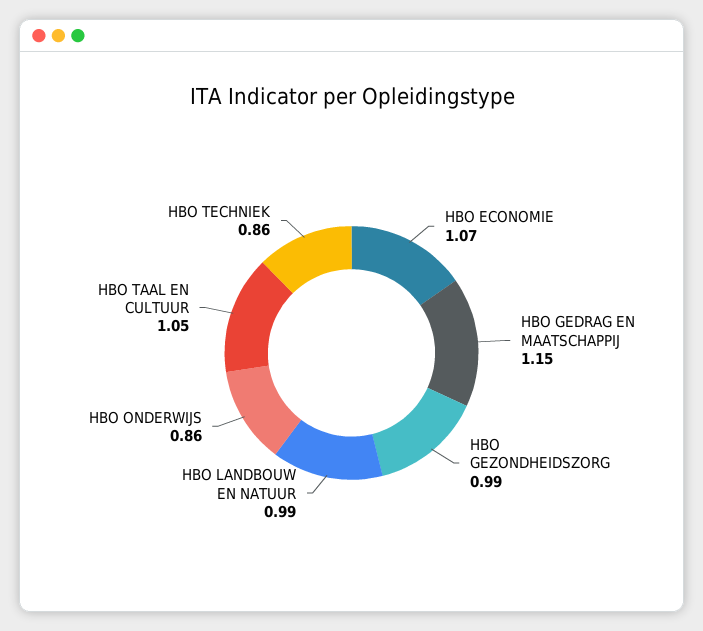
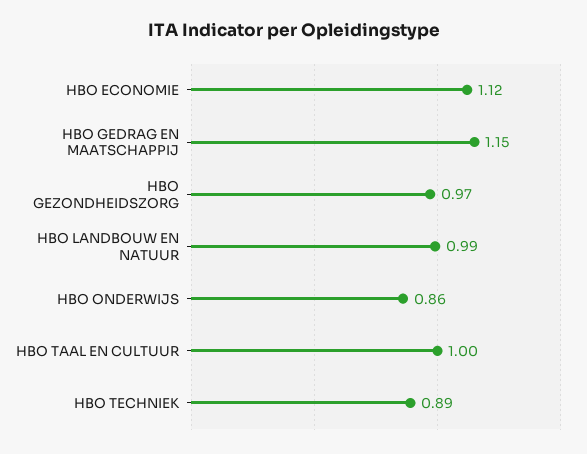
HBO ECONOMIE: 1.07 -> 1.12
HBO GEZONDHEIDSZORG: 0.99 -> 0.97
HBO TAAL EN CULTUUR: 1.05 -> 1
HBO TECHNIEK: 0.86 -> 0.89

